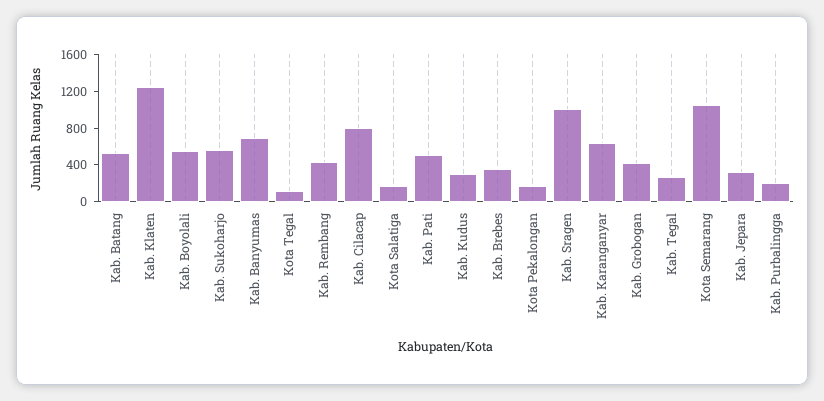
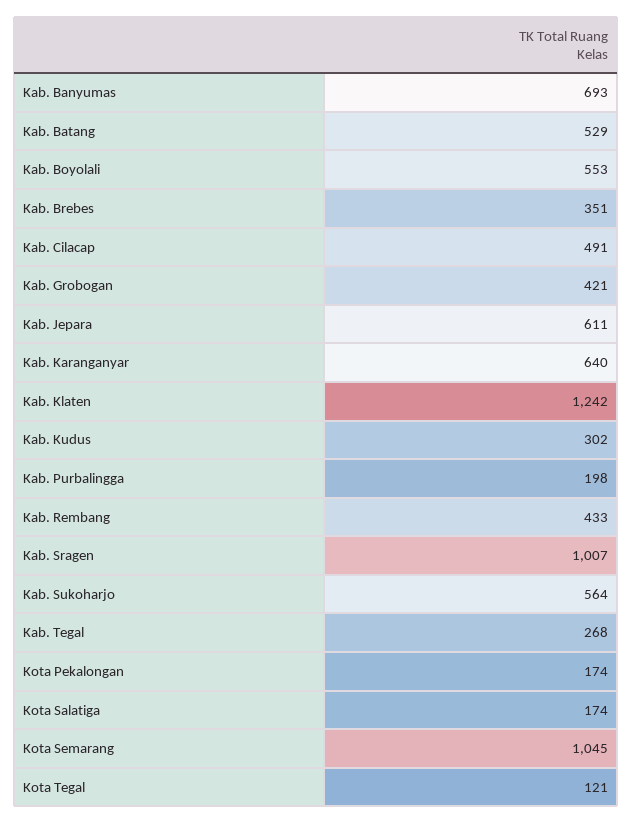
Kab. Cilacap: 800 -> 491
Kab. Pati: 500 -> none
Kab. Jepara: 300 -> 611

